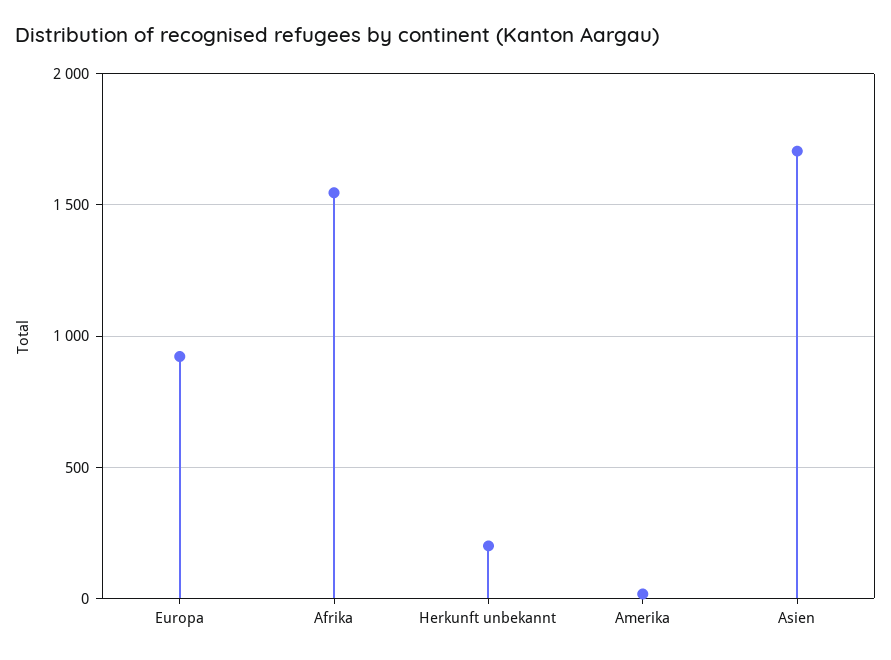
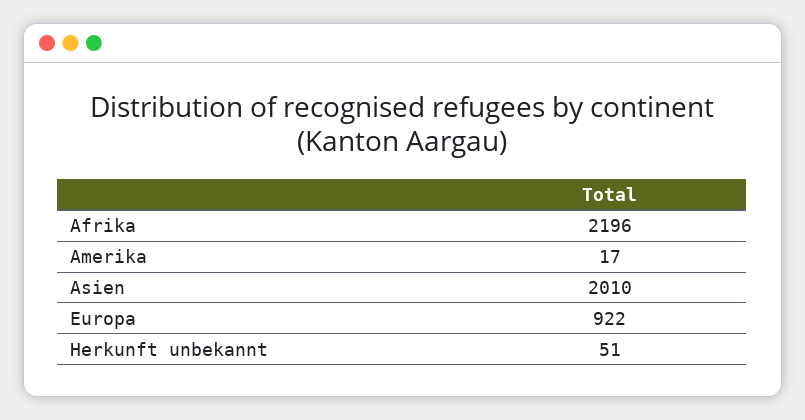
Afrika: 1550 -> 2196
Herkunft unbekannt: 200 -> 51
Asien: 1700 -> 2010

